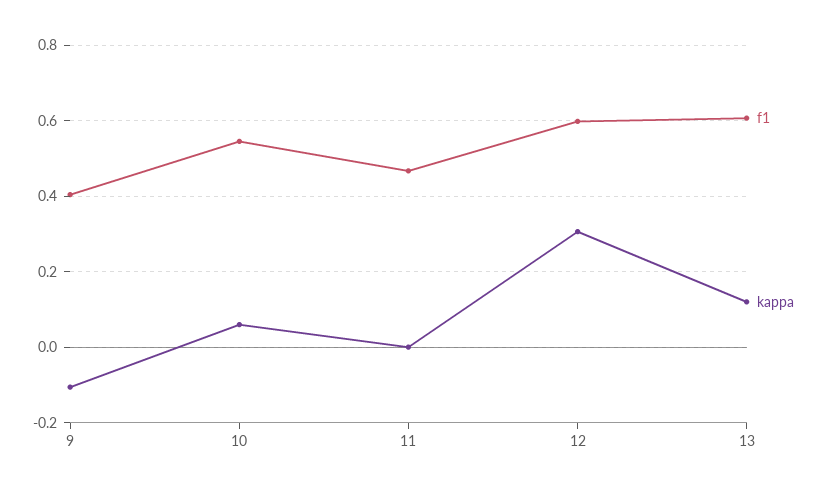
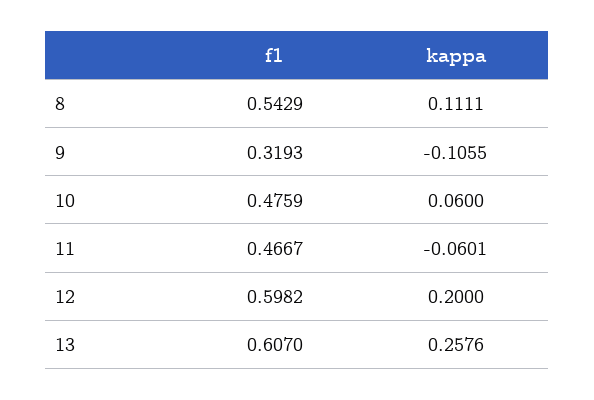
f1, 9: 0.4 -> 0.3193
f1, 10: 0.54 -> 0.4759
kappa, 11: 0 -> -0.0601
kappa, 12: 0.3 -> 0.2
kappa, 13: 0.12 -> 0.2576
f1, 8: none -> 0.5429
kappa, 8: none -> 0.1111

